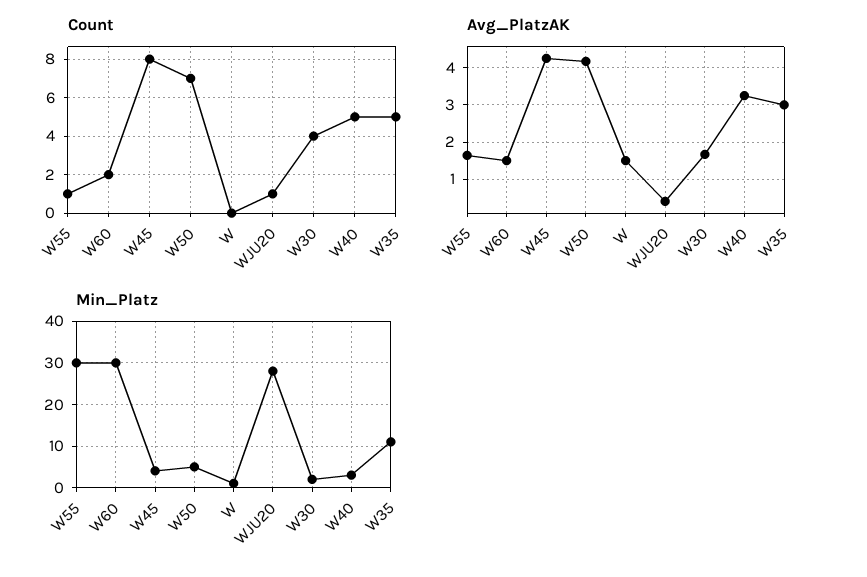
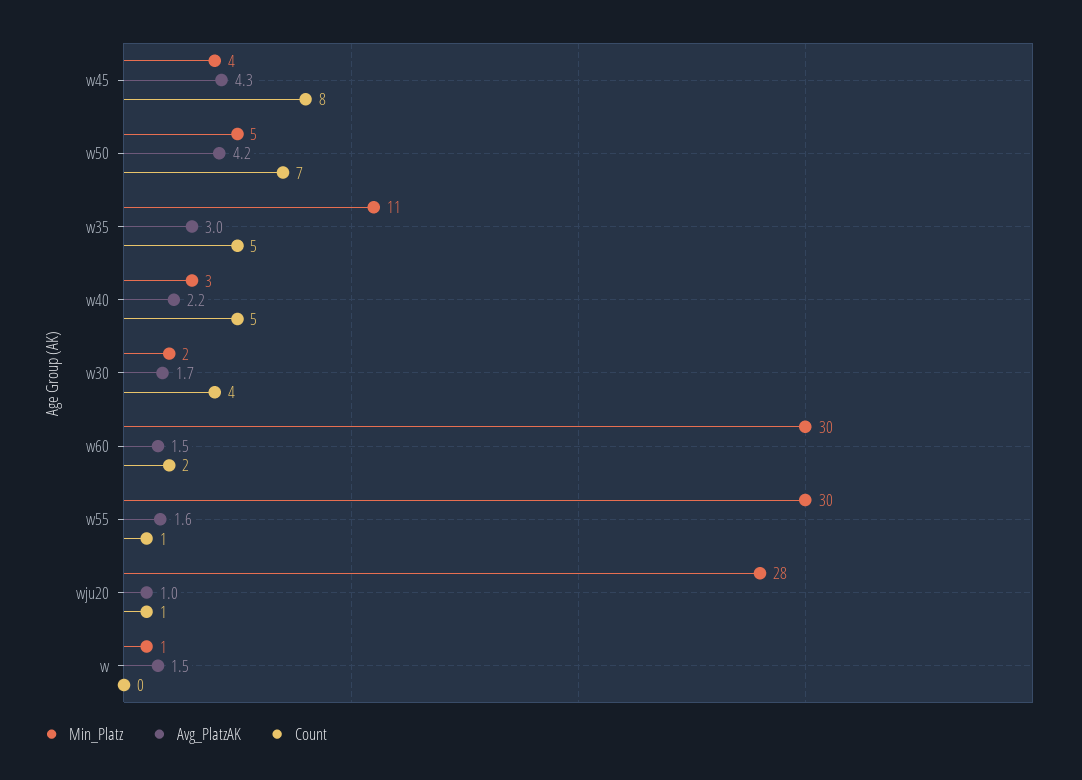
Avg_PlatzAK, WJU20: 0.4 -> 1
Avg_PlatzAK, W40: 3.2 -> 2.2

